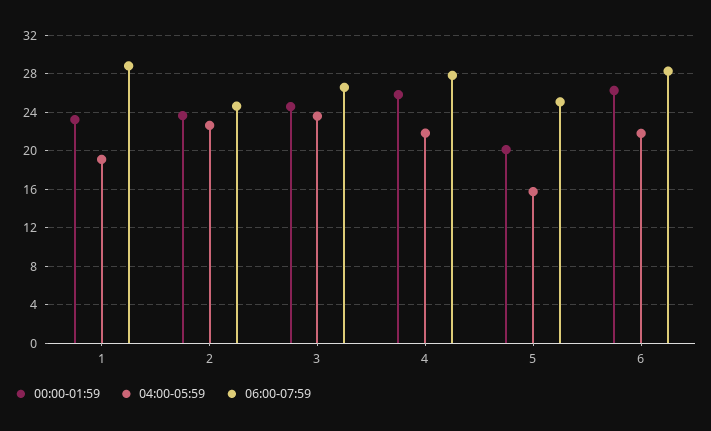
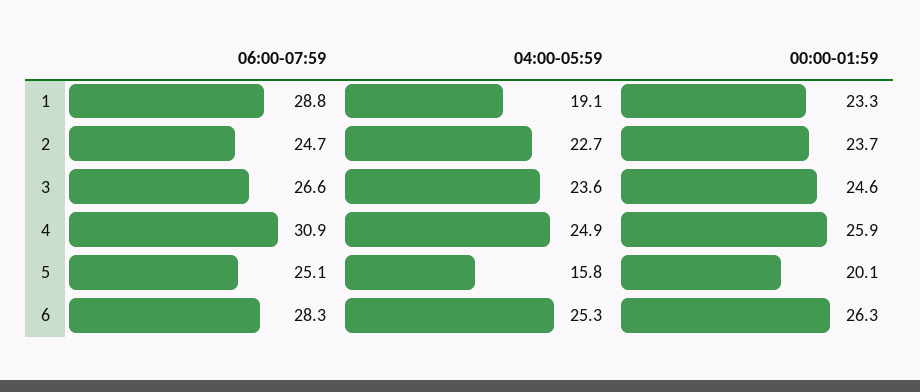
04:00-05:59, 4: 22 -> 24.9
06:00-07:59, 4: 28 -> 30.9
04:00-05:59, 6: 22 -> 25.3

